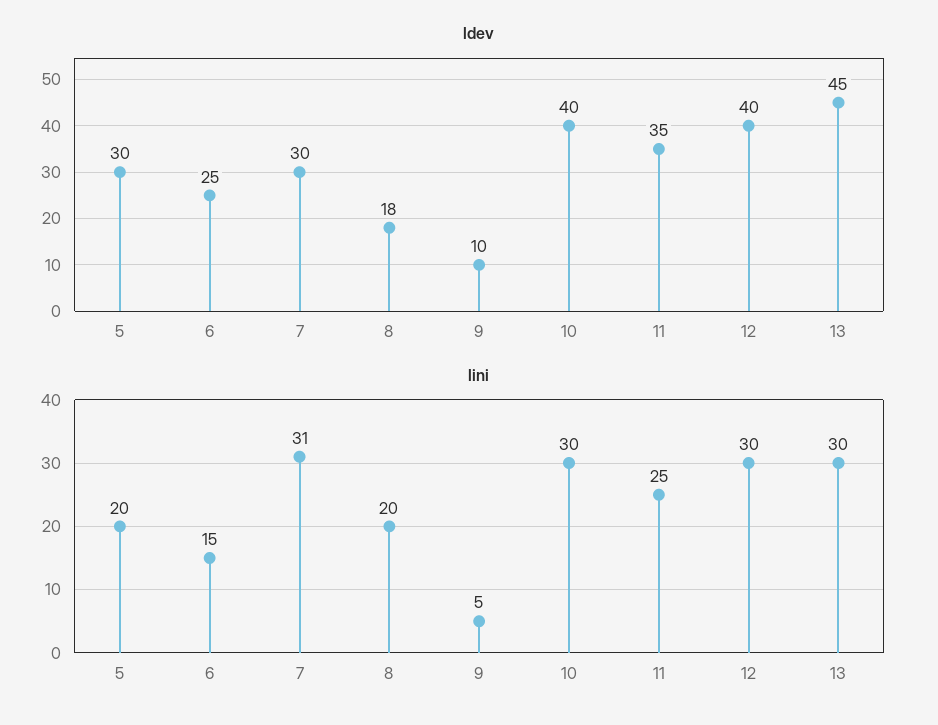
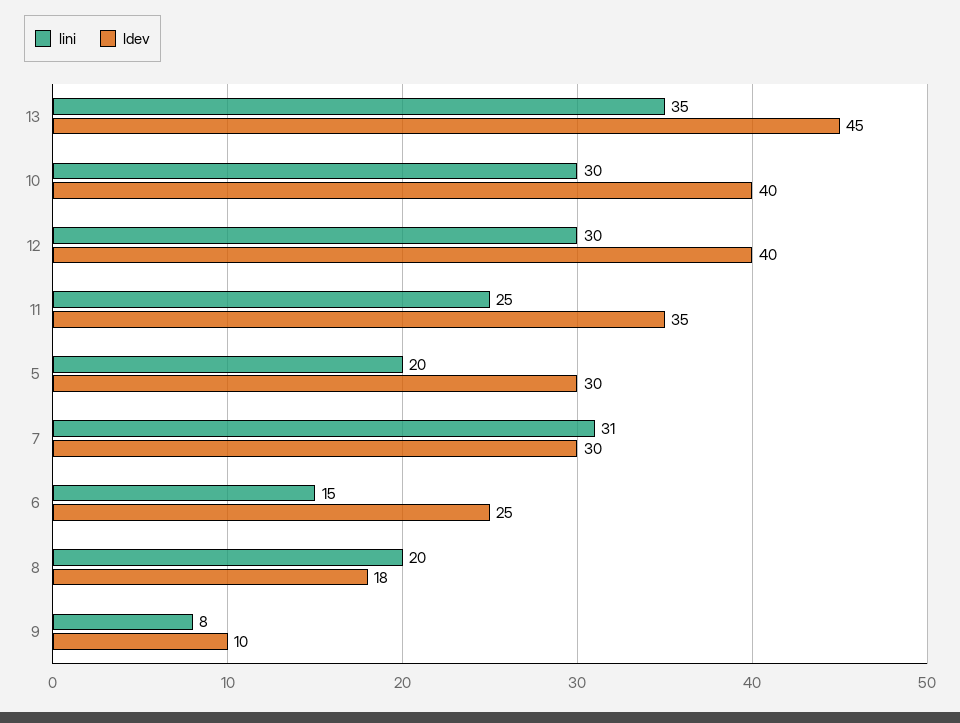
lini, 9: 5 -> 8
lini, 13: 30 -> 35

